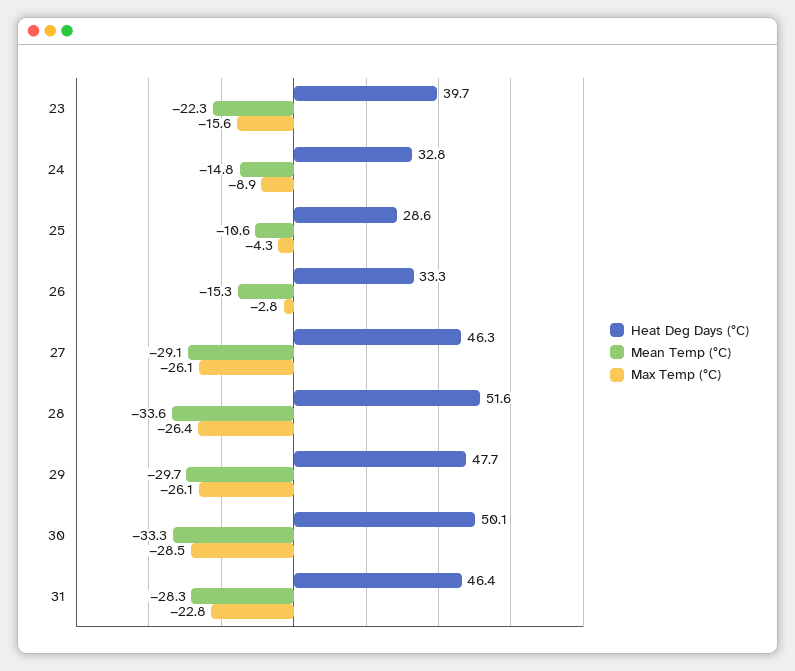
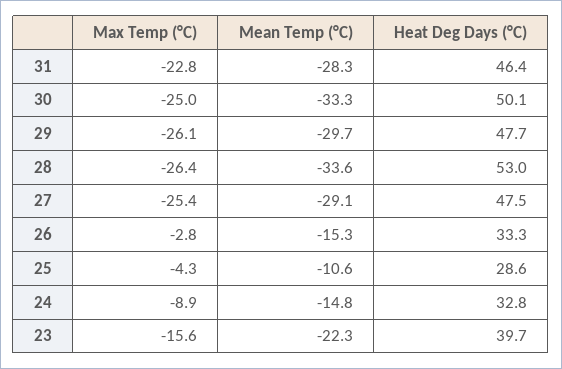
Heat Deg Days (°C), 27: 46.3 -> 47.5
Max Temp (°C), 27: -26.1 -> -25.4
Heat Deg Days (°C), 28: 51.6 -> 53
Max Temp (°C), 30: -28.5 -> -25

